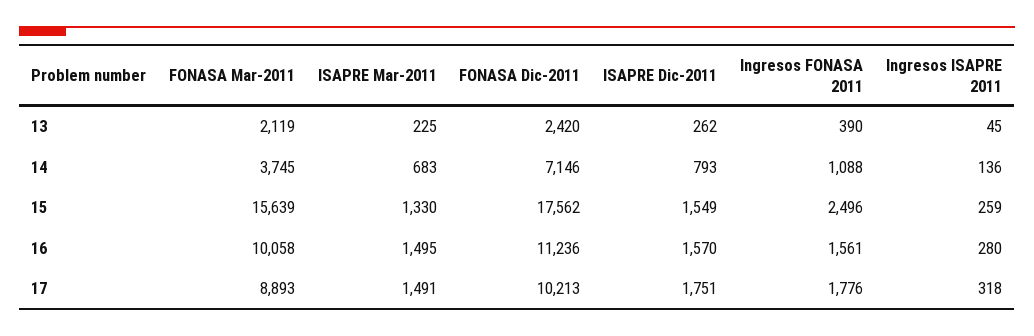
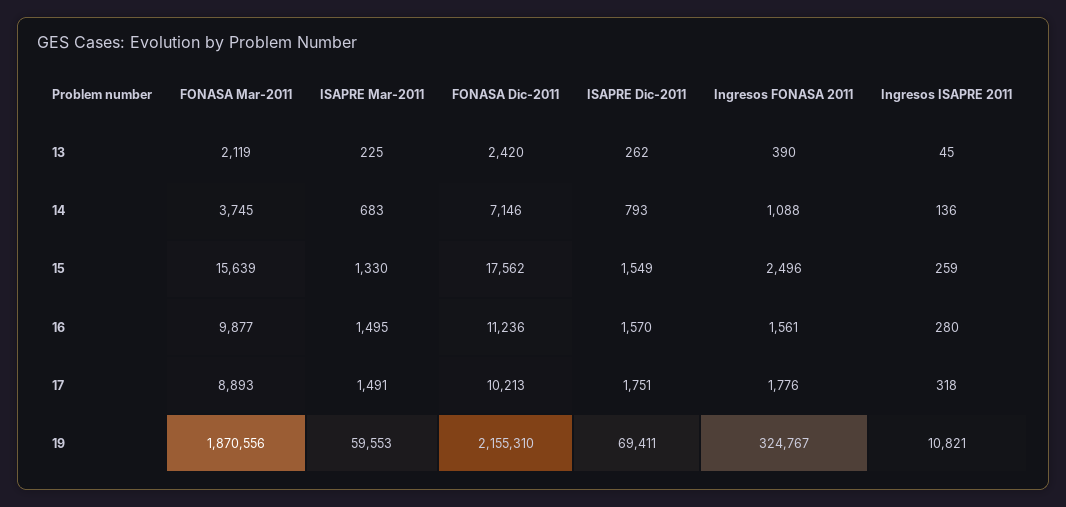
FONASA Mar-2011, 16: 10058 -> 9877
FONASA Mar-2011, 19: none -> 1870556
ISAPRE Mar-2011, 19: none -> 59553
FONASA Dic-2011, 19: none -> 2155310
ISAPRE Dic-2011, 19: none -> 69411
Ingresos FONASA 2011, 19: none -> 324767
Ingresos ISAPRE 2011, 19: none -> 10821

